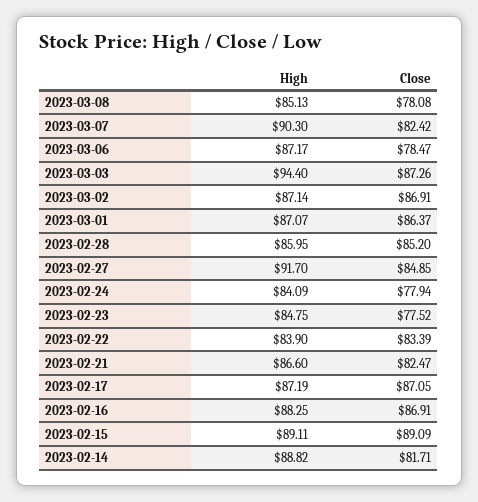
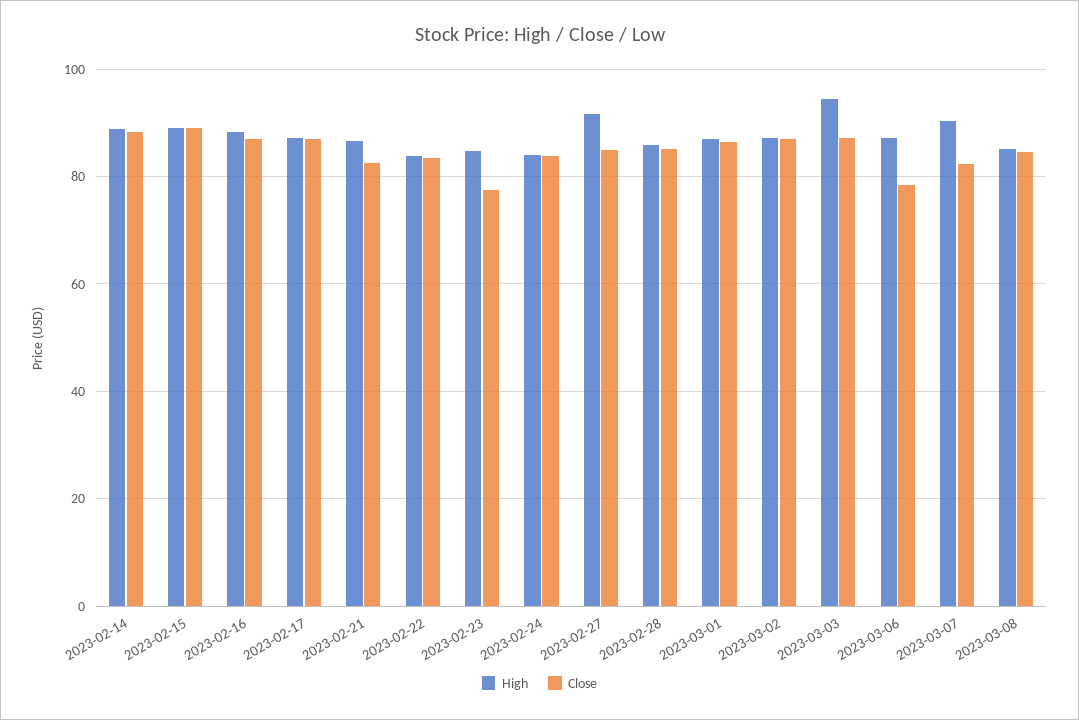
Close, 2023-03-08: 78.08 -> 84
Close, 2023-02-24: 77.94 -> 84
Close, 2023-02-14: 81.71 -> 88

